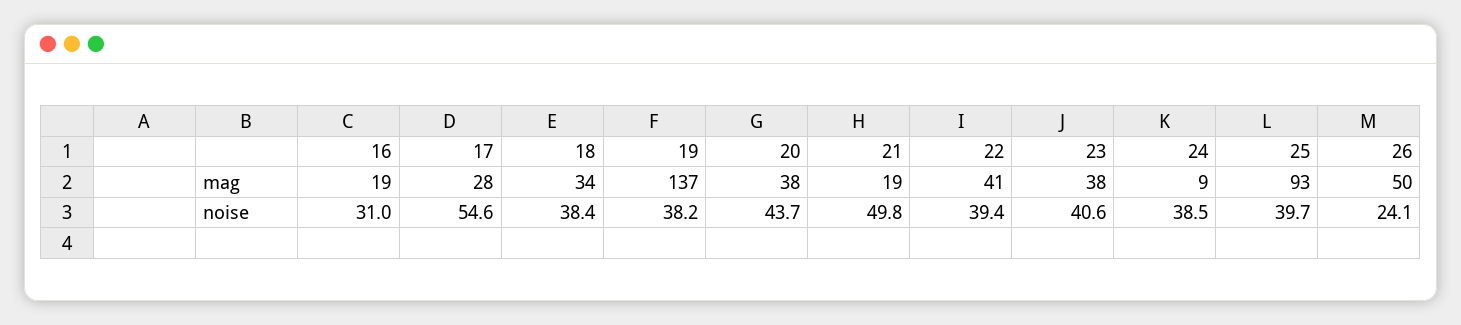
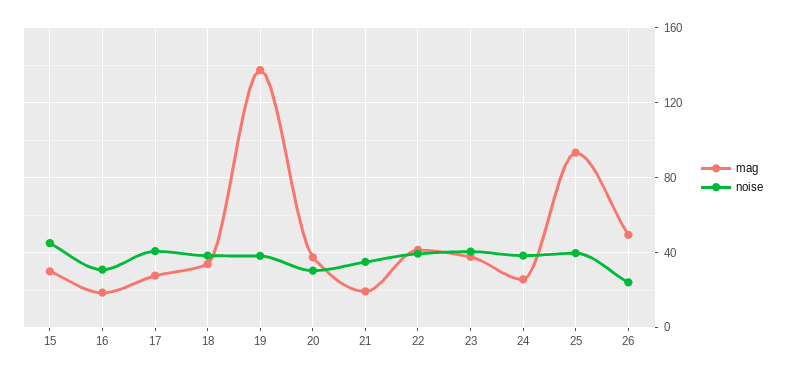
mag, 24: 9 -> 25
noise, 17: 54.6 -> 40
noise, 20: 43.7 -> 30
noise, 21: 49.8 -> 35
mag, 15: none -> 30
noise, 15: none -> 45

